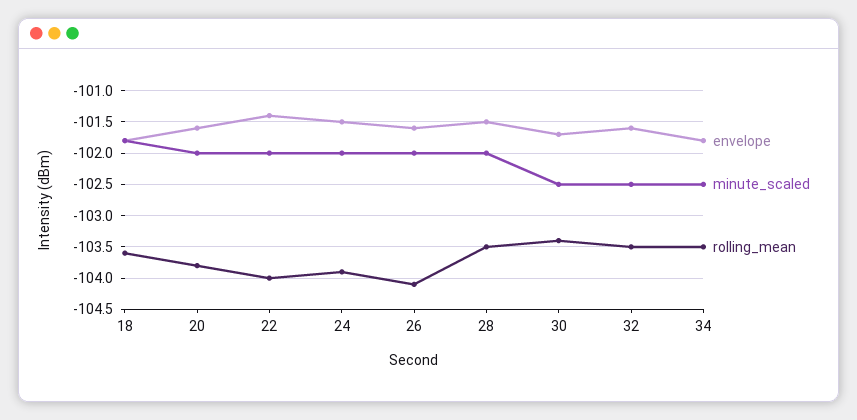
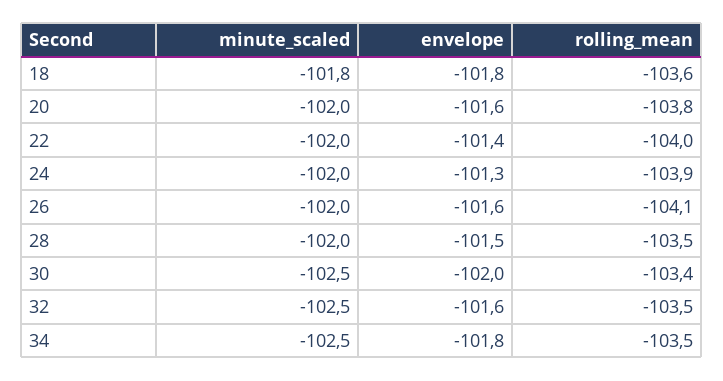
envelope, 24: -101.5 -> -101.3
envelope, 30: -101.7 -> -102

